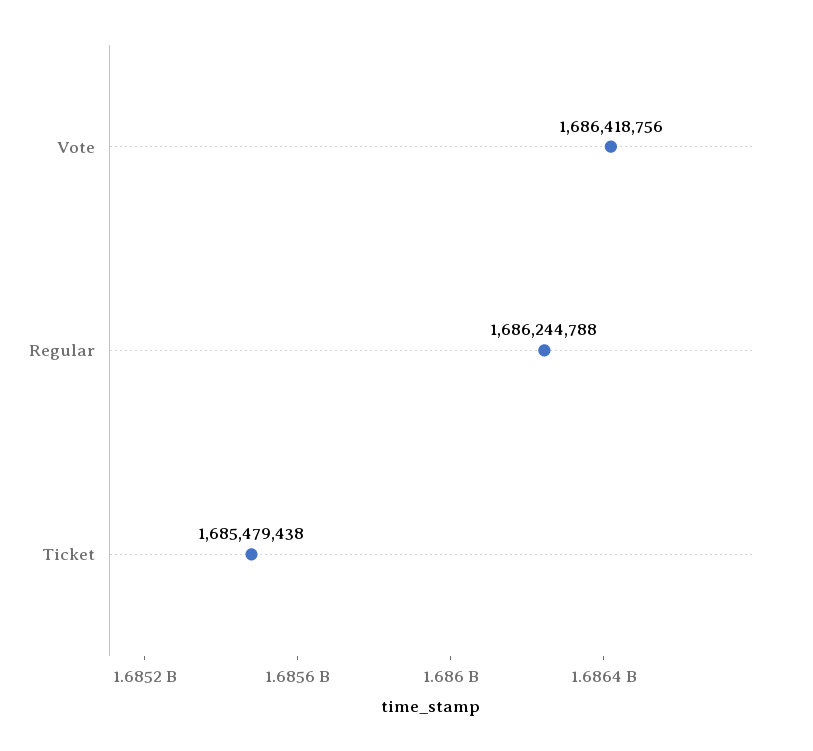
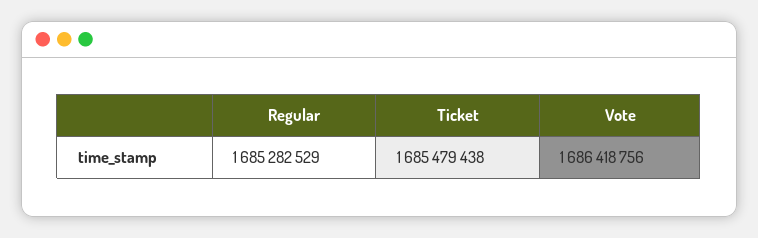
Regular: 1686244788 -> 1685282529

